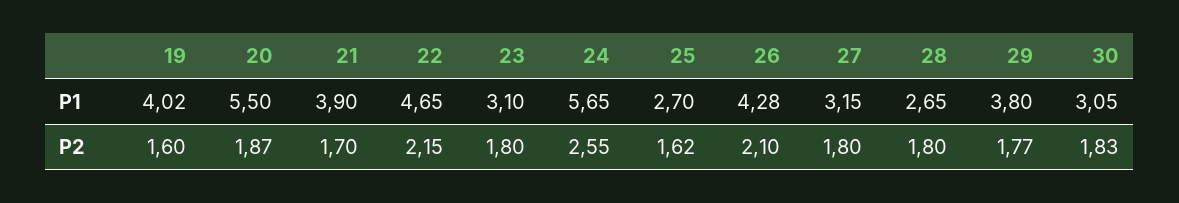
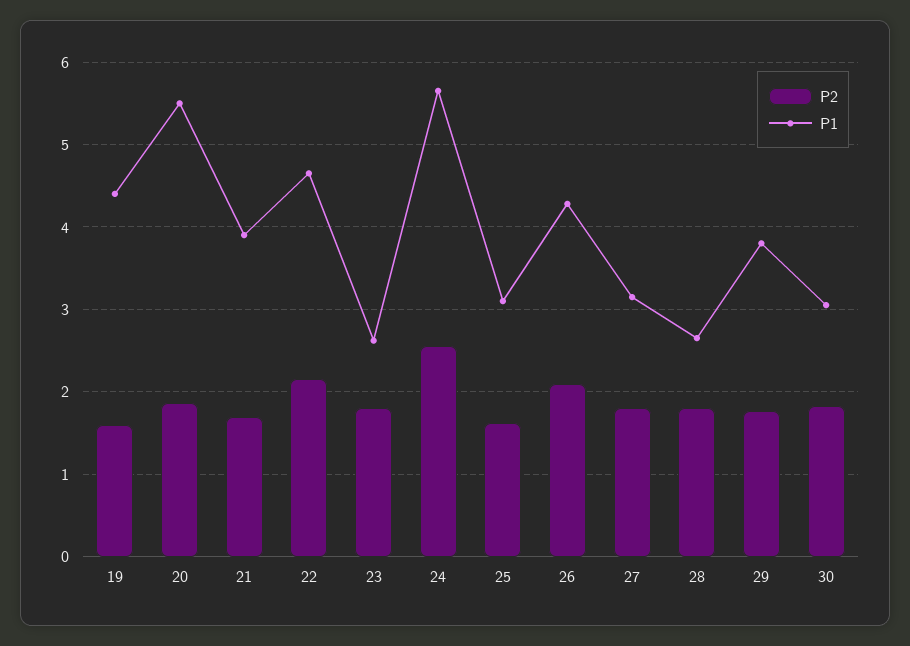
P1, 19: 4.02 -> 4.4
P1, 23: 3.1 -> 2.6
P1, 25: 2.7 -> 3.1

